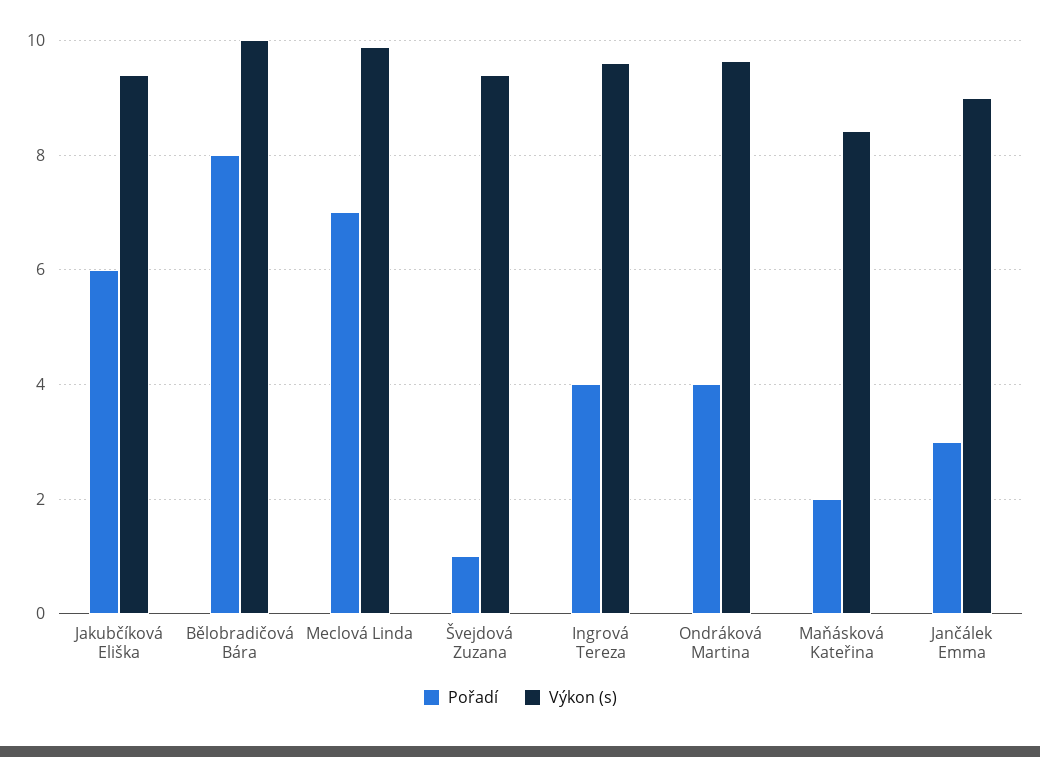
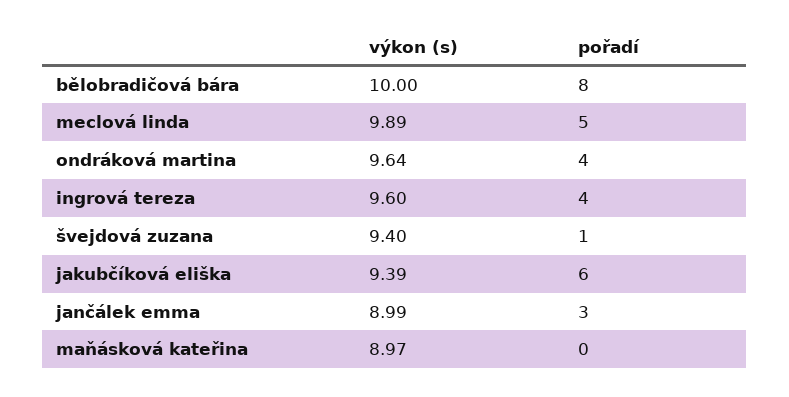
Pořadí, Meclová Linda: 7 -> 5
Pořadí, Maňásková Kateřina: 2 -> 0
Výkon (s), Maňásková Kateřina: 8.4 -> 8.97

